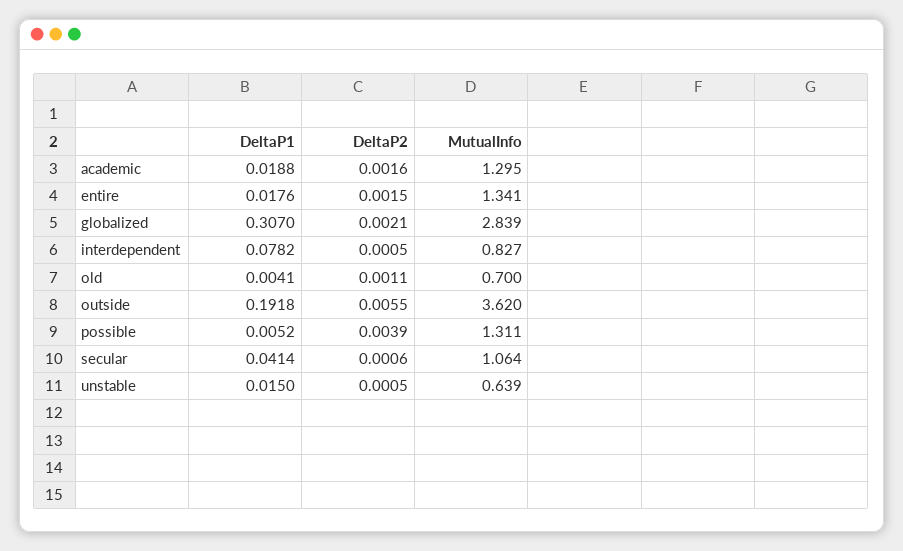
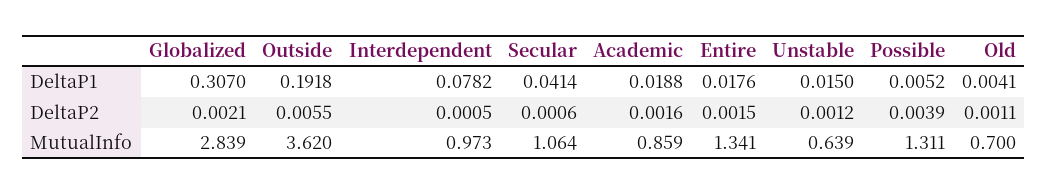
MutualInfo, academic: 1.295 -> 0.859
MutualInfo, interdependent: 0.827 -> 0.973
DeltaP2, unstable: 0.0005 -> 0.0012

